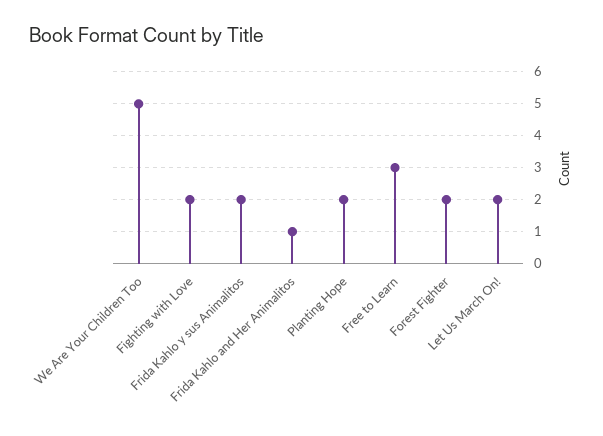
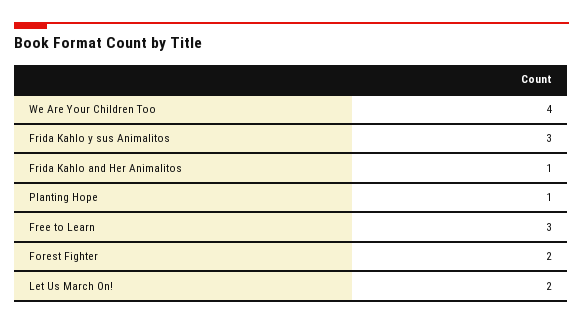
We Are Your Children Too: 5 -> 4
Fighting with Love: 2 -> none
Frida Kahlo y sus Animalitos: 2 -> 3
Planting Hope: 2 -> 1

